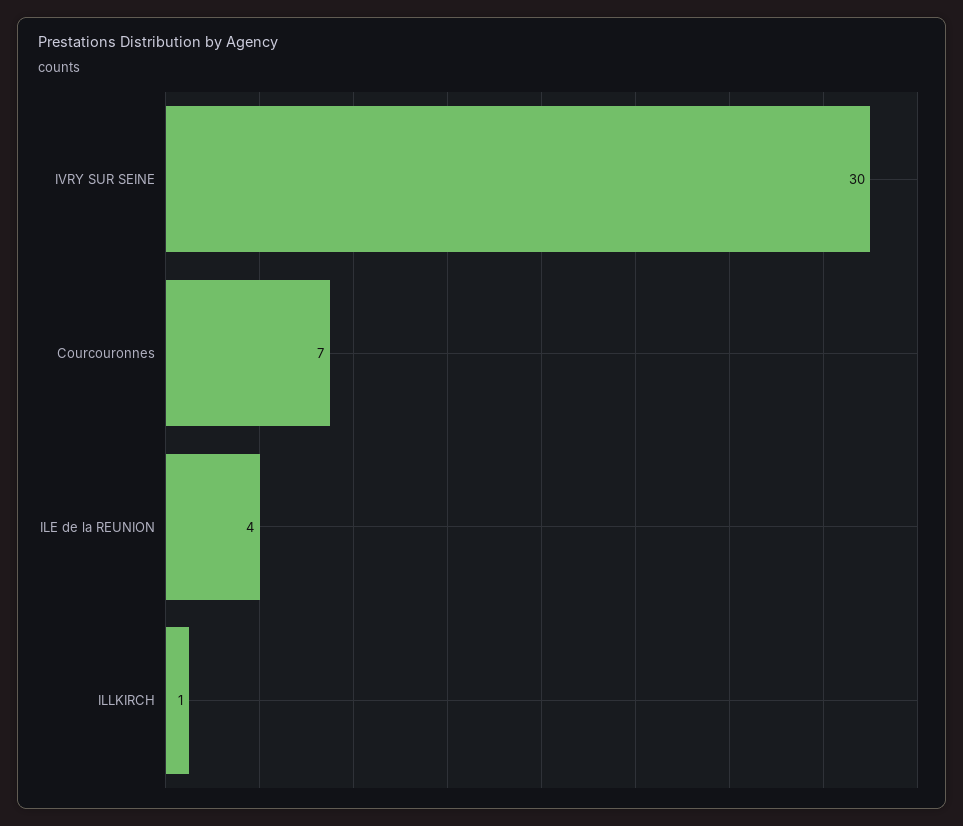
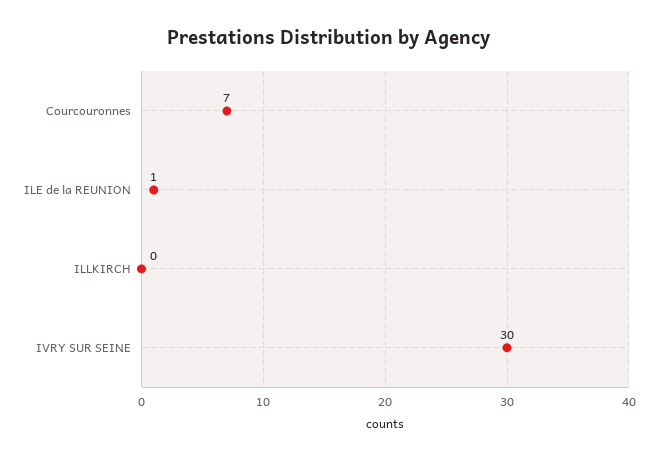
ILE de la REUNION: 4 -> 1
ILLKIRCH: 1 -> 0

